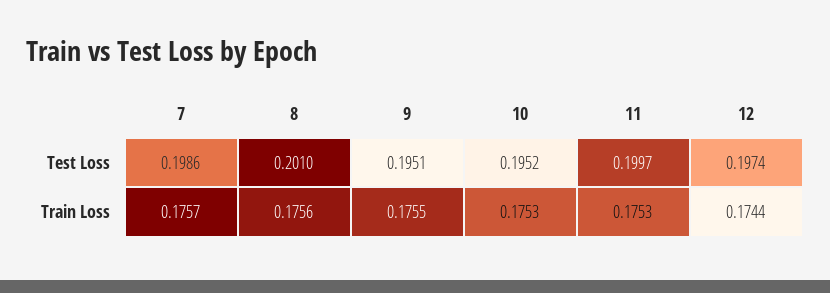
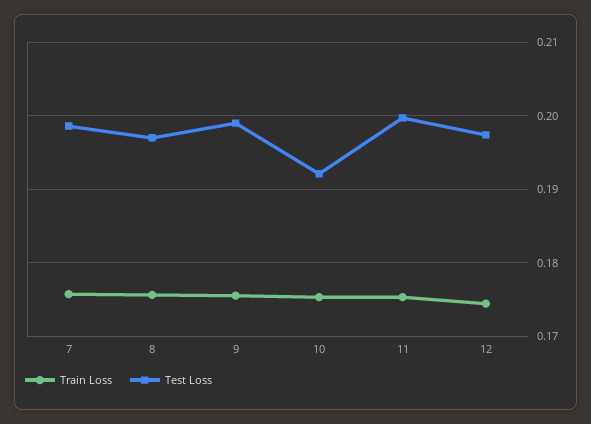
Test Loss, 8: 0.201 -> 0.197
Test Loss, 9: 0.1951 -> 0.199
Test Loss, 10: 0.1952 -> 0.192

